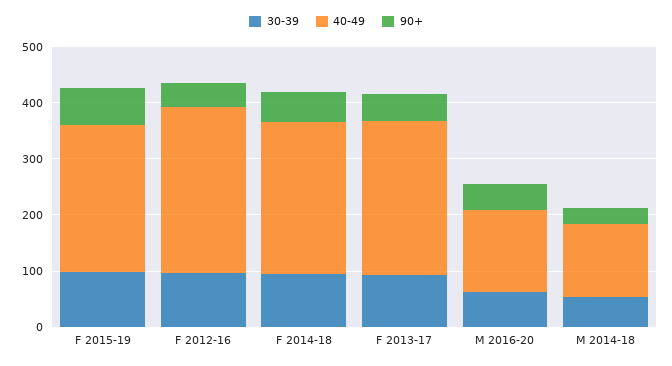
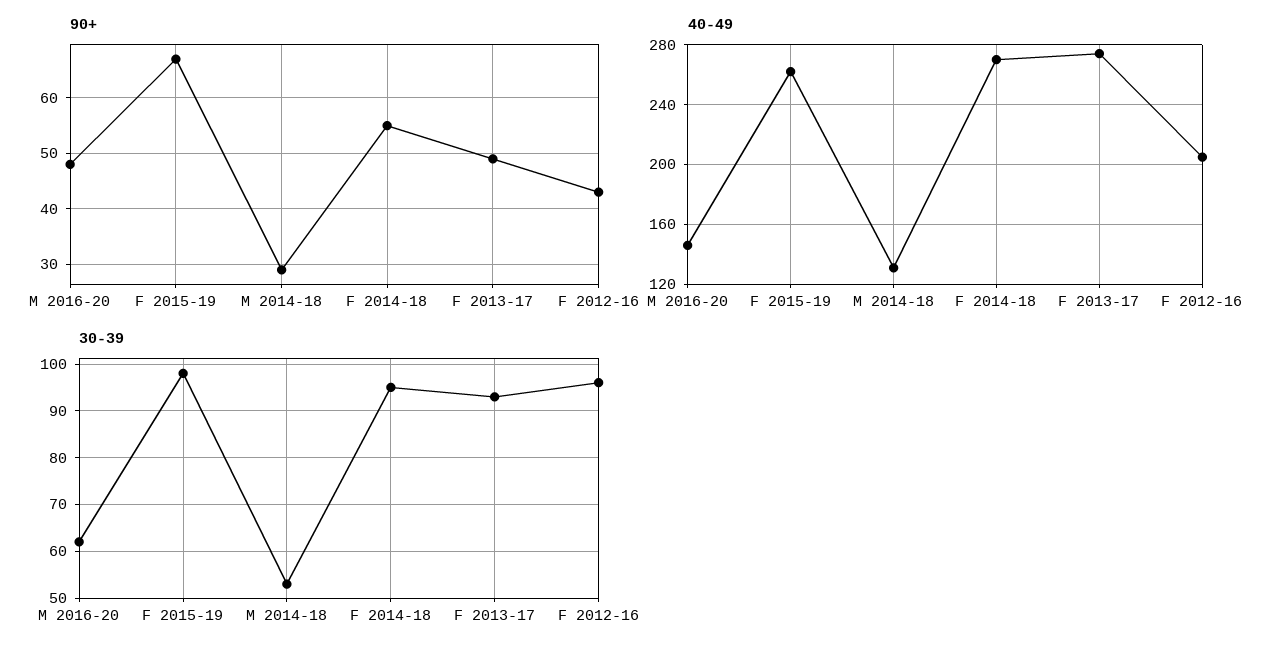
40-49, F 2012-16: 300 -> 205

